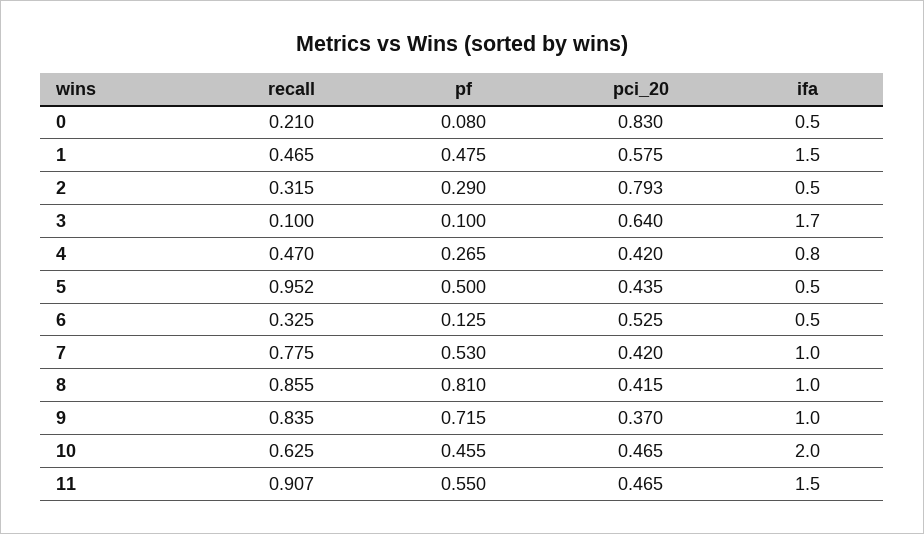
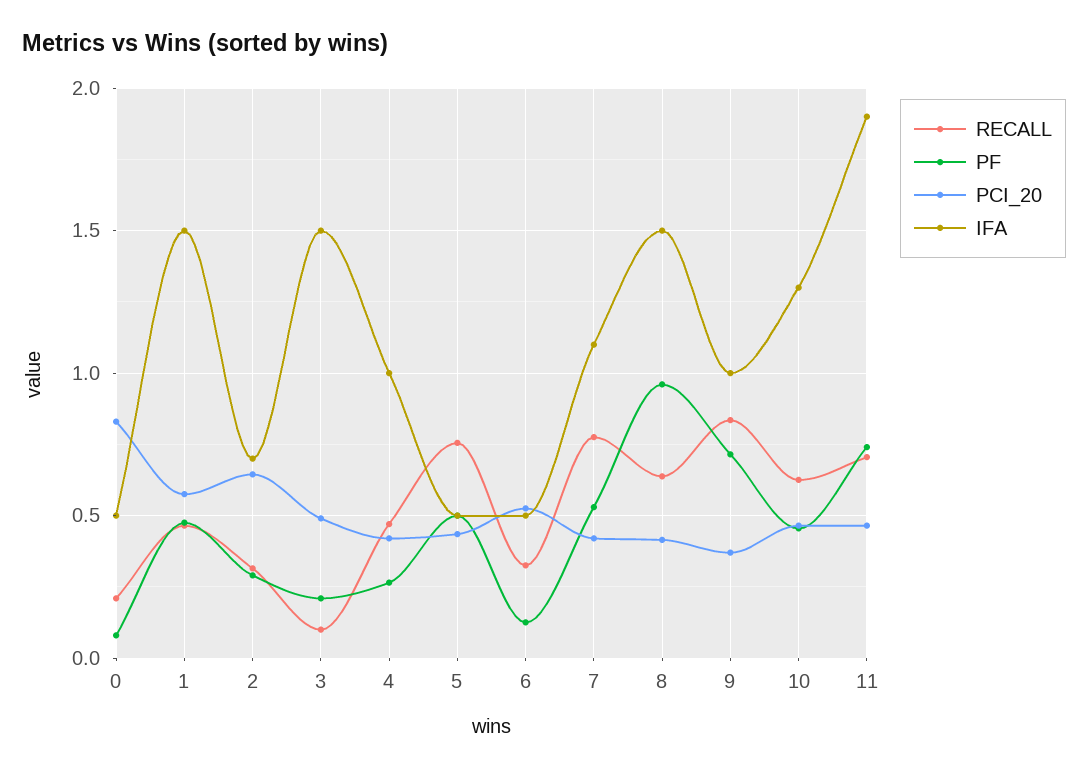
pci_20, 2: 0.793 -> 0.65
ifa, 2: 0.5 -> 0.7
pf, 3: 0.1 -> 0.2
pci_20, 3: 0.64 -> 0.5
ifa, 3: 1.7 -> 1.5
ifa, 4: 0.8 -> 1
recall, 5: 0.952 -> 0.75
ifa, 7: 1 -> 1.1
recall, 8: 0.855 -> 0.65
pf, 8: 0.81 -> 0.95
ifa, 8: 1 -> 1.5
ifa, 10: 2 -> 1.3
recall, 11: 0.907 -> 0.7
pf, 11: 0.55 -> 0.75
ifa, 11: 1.5 -> 1.9

